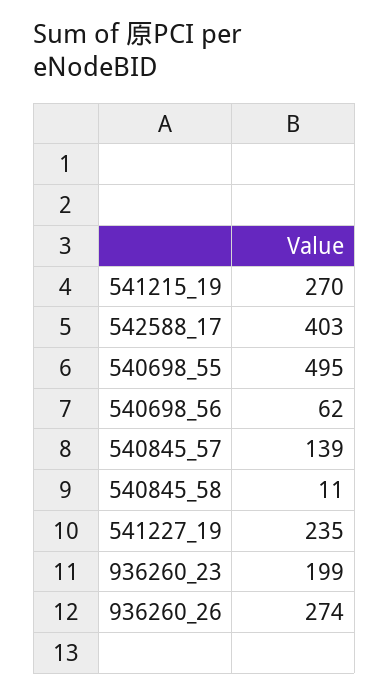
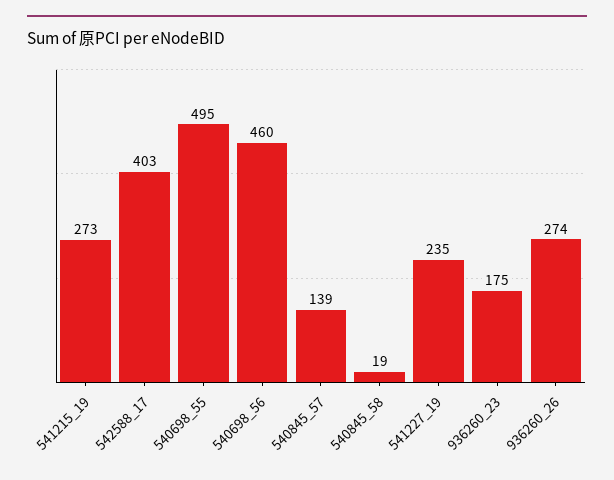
541215_19: 270 -> 273
540698_56: 62 -> 460
540845_58: 11 -> 19
936260_23: 199 -> 175

